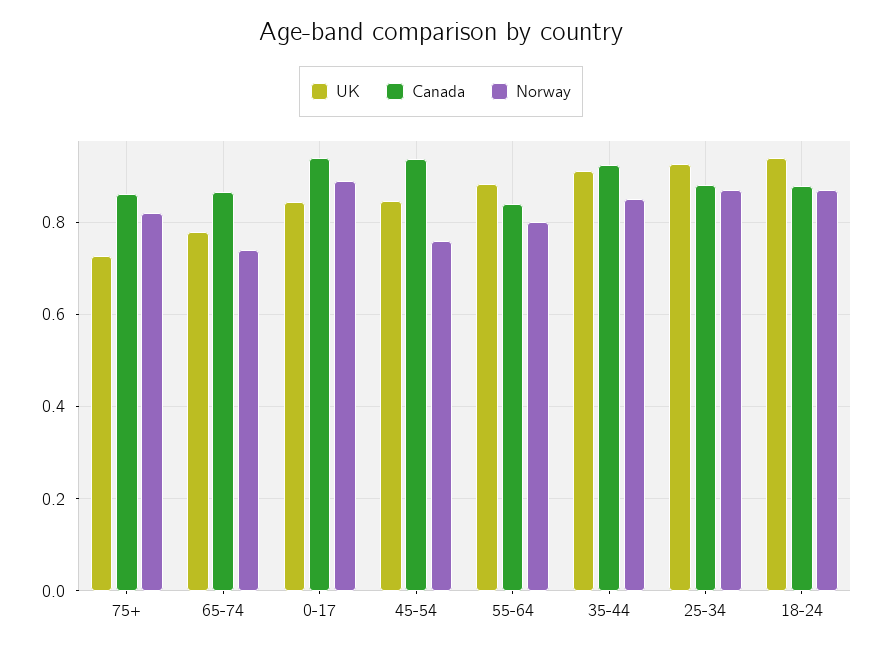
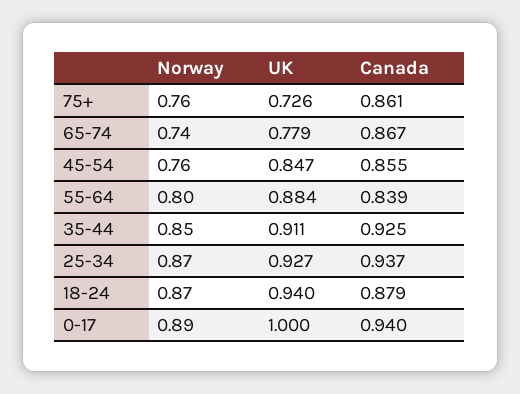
Norway, 75+: 0.82 -> 0.76
UK, 0-17: 0.84 -> 1
Canada, 45-54: 0.94 -> 0.855
Canada, 25-34: 0.88 -> 0.937

